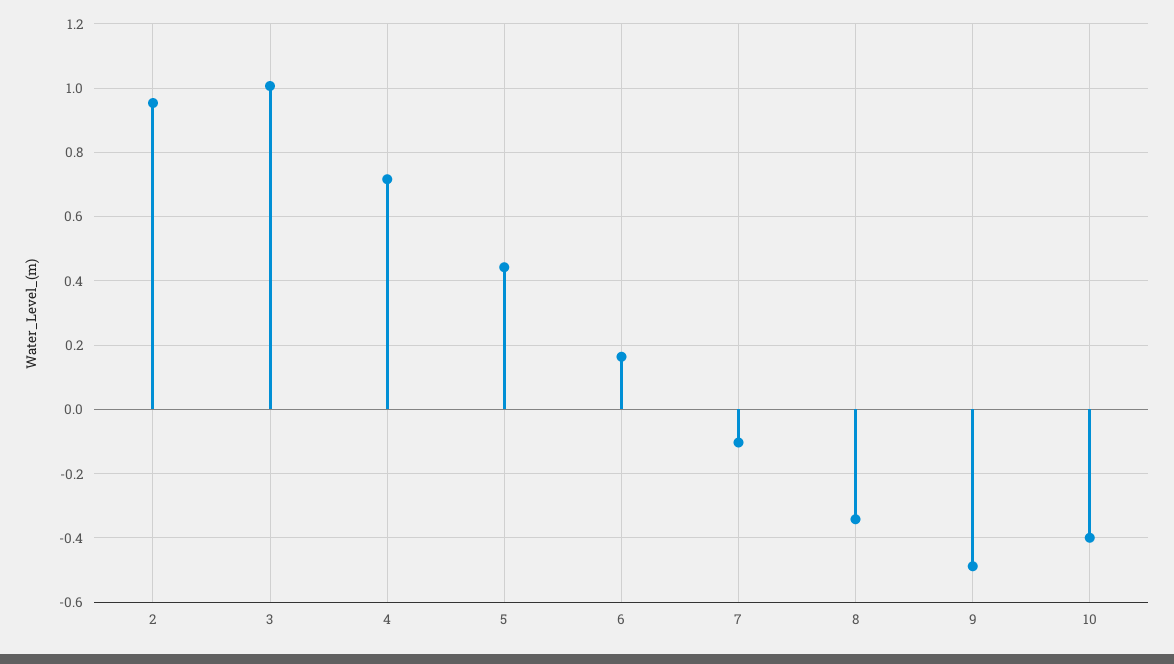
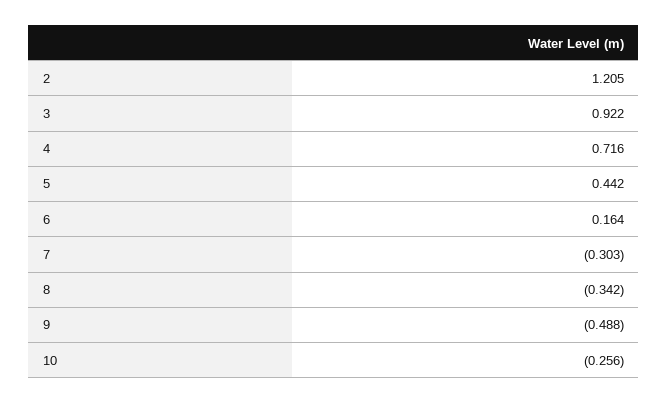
2: 0.96 -> 1.205
3: 1 -> 0.922
7: -0.1 -> -0.303
10: -0.4 -> -0.256

